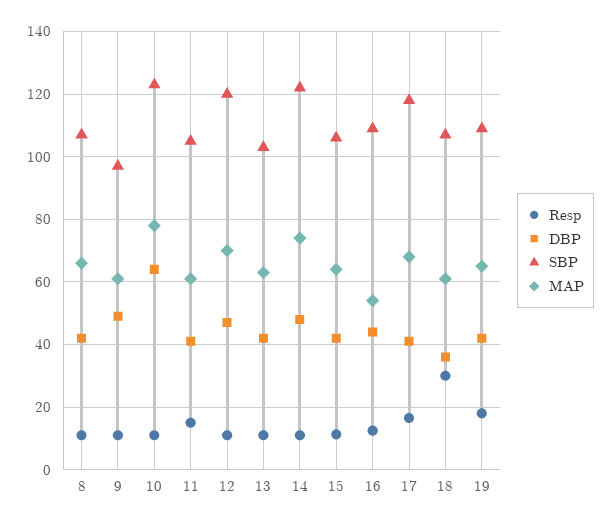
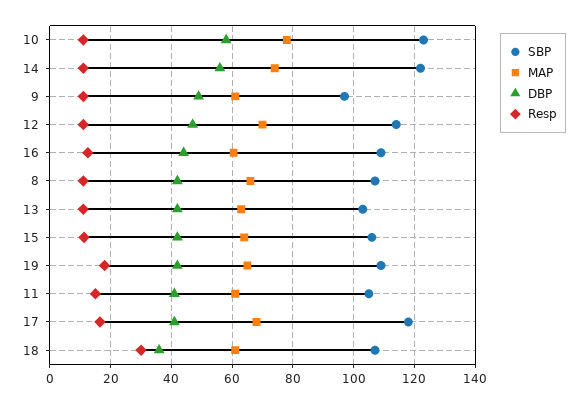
DBP, 10: 64 -> 58
SBP, 12: 120 -> 114
DBP, 14: 48 -> 56
MAP, 16: 54 -> 60

